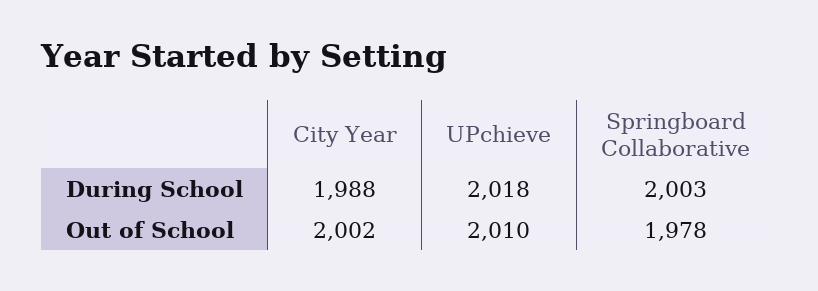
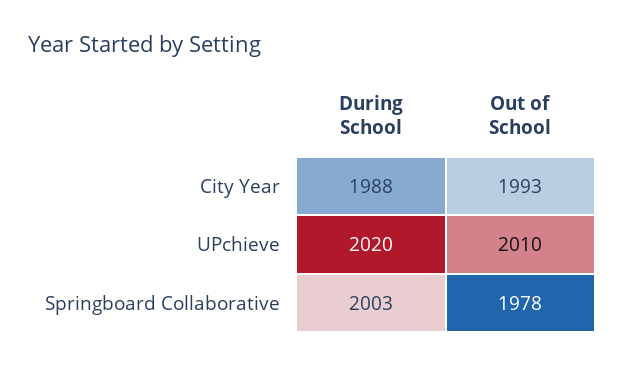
UPchieve, During School: 2018 -> 2020
City Year, Out of School: 2002 -> 1993

